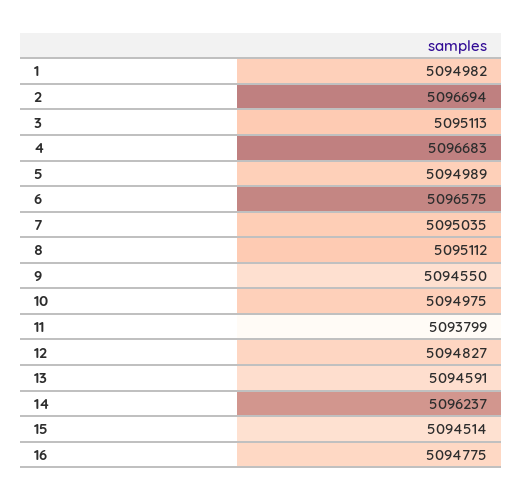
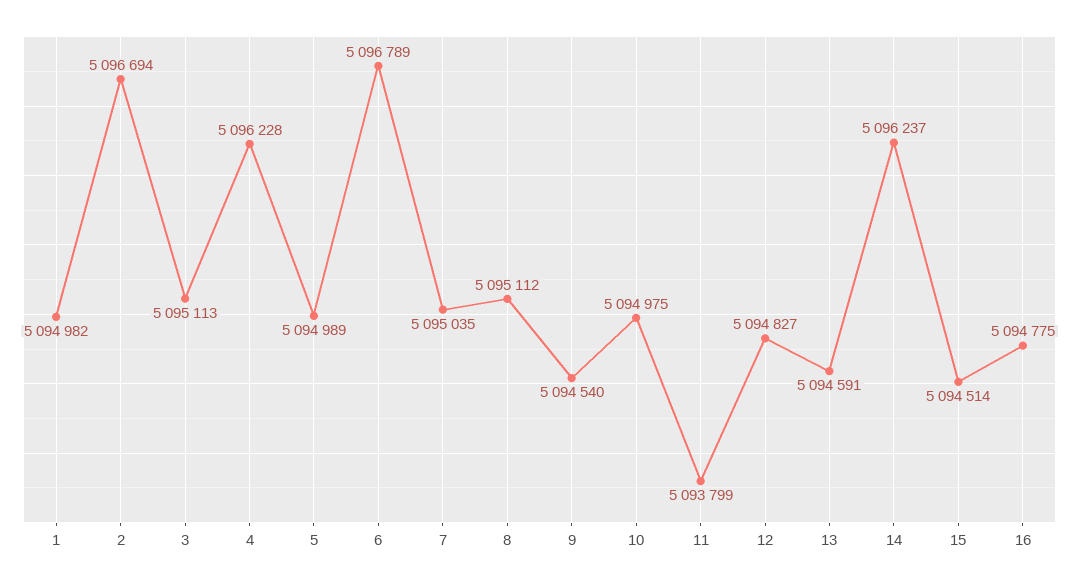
4: 5096683 -> 5096228
6: 5096575 -> 5096789
9: 5094550 -> 5094540

